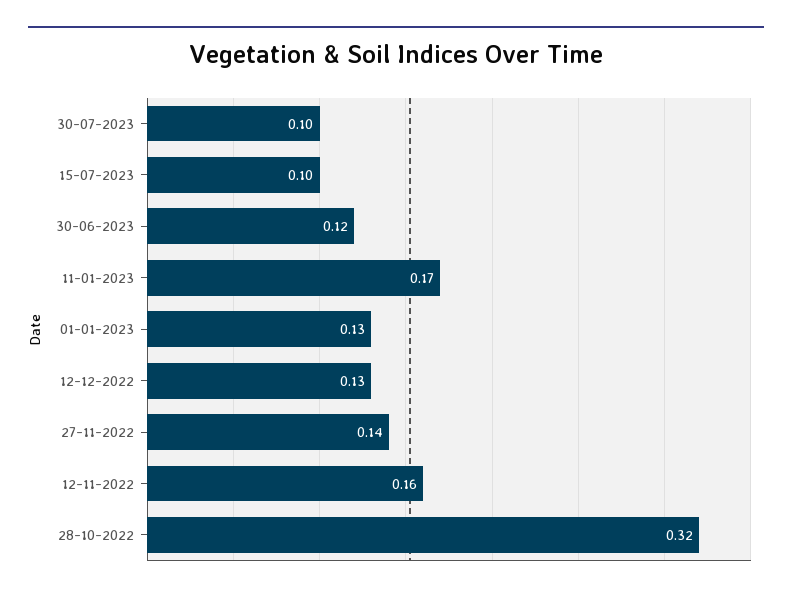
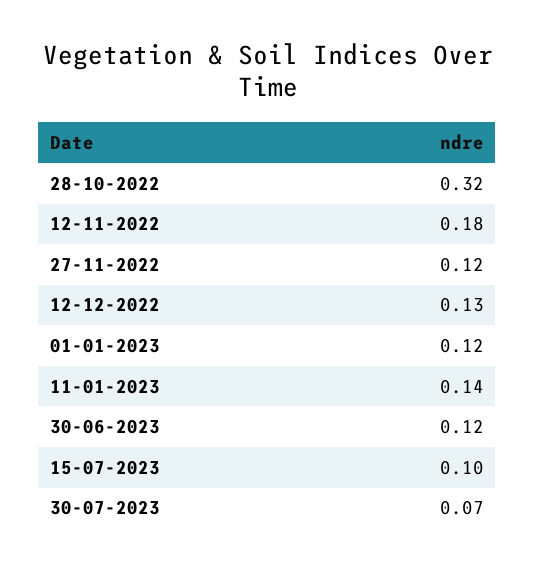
30-07-2023: 0.1 -> 0.07
11-01-2023: 0.17 -> 0.14
01-01-2023: 0.13 -> 0.12
27-11-2022: 0.14 -> 0.12
12-11-2022: 0.16 -> 0.18

